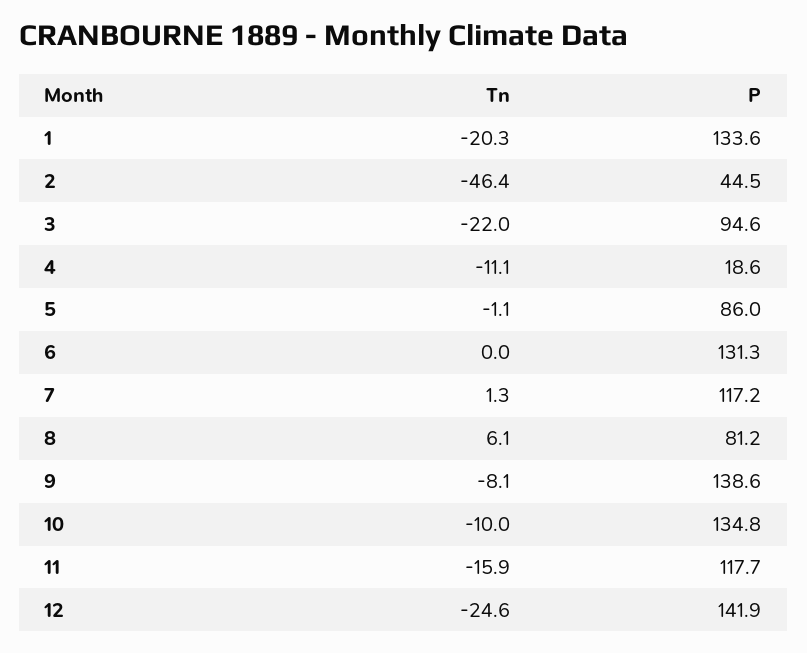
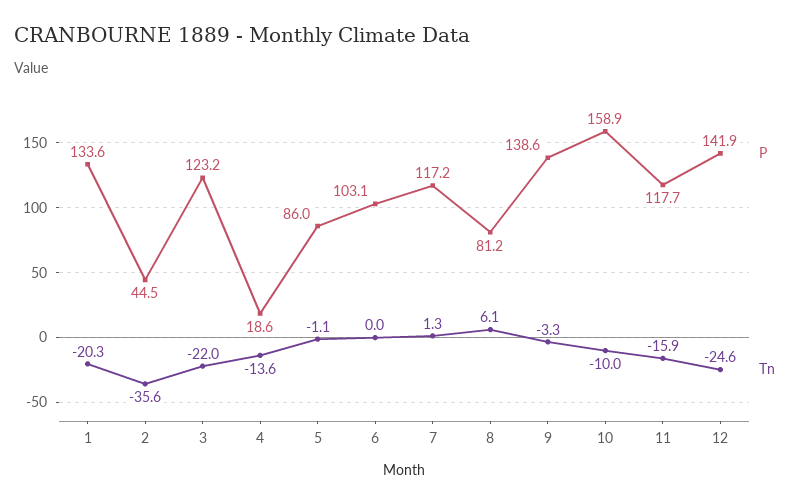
Tn, 2: -46.4 -> -35.6
P, 3: 94.6 -> 123.2
Tn, 4: -11.1 -> -13.6
P, 6: 131.3 -> 103.1
Tn, 9: -8.1 -> -3.3
P, 10: 134.8 -> 158.9

